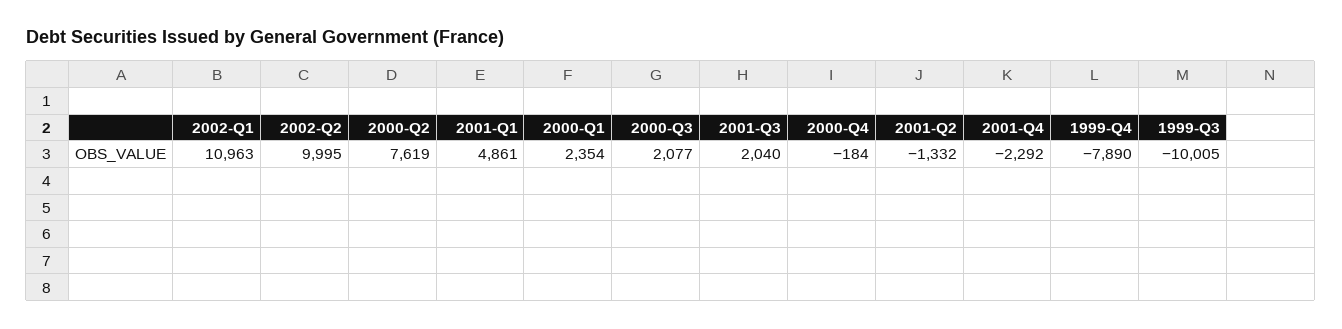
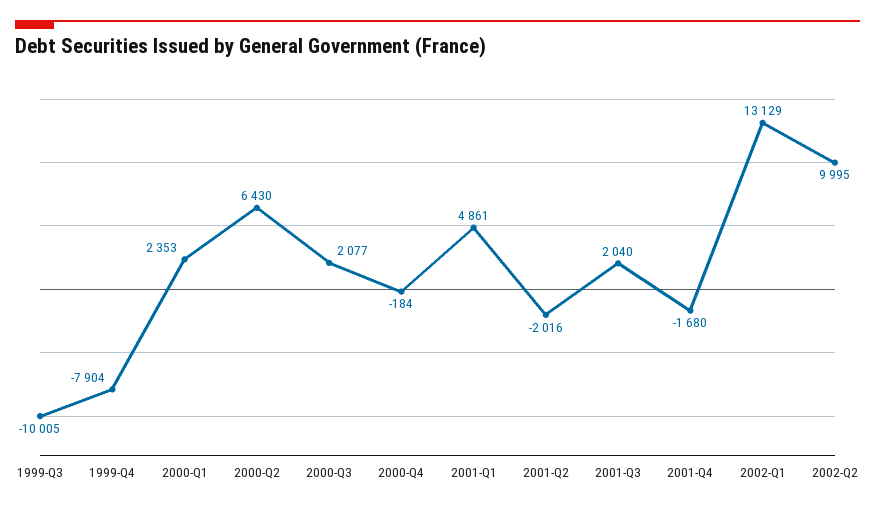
2002-Q1: 10963 -> 13129
2000-Q2: 7619 -> 6430
2000-Q1: 2354 -> 2353
2001-Q2: -1332 -> -2016
2001-Q4: -2292 -> -1680
1999-Q4: -7890 -> -7904

